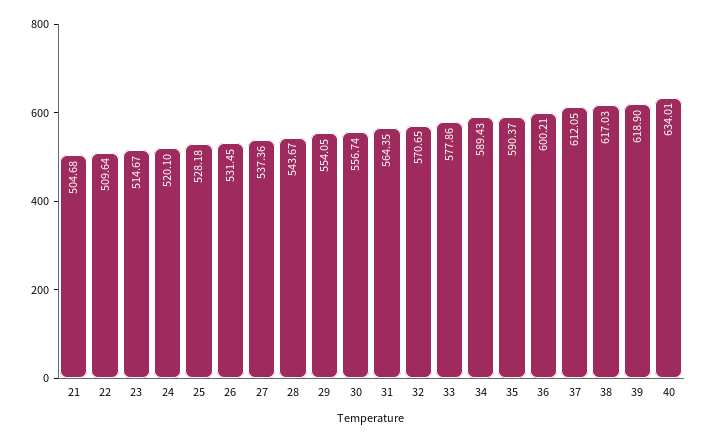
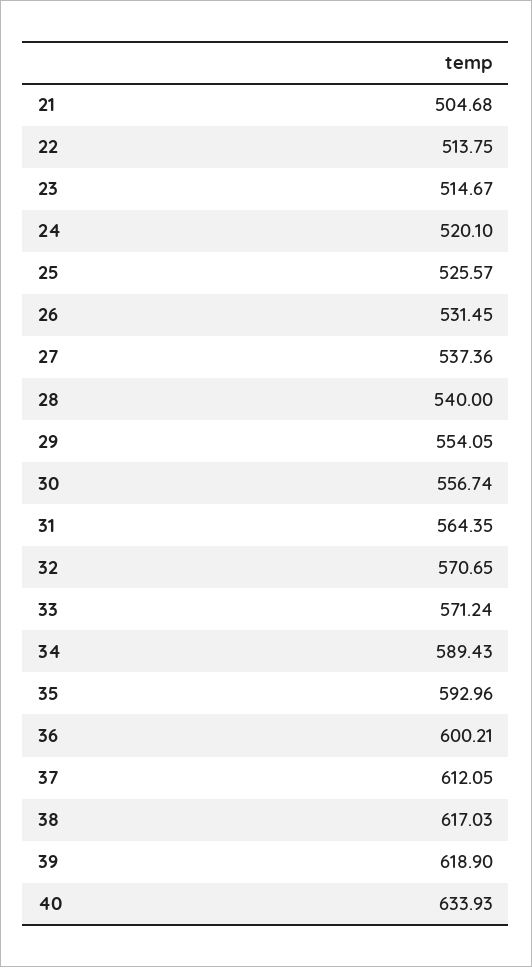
22: 509.64 -> 513.75
25: 528.18 -> 525.57
28: 543.67 -> 540
33: 577.86 -> 571.24
35: 590.37 -> 592.96
40: 634.01 -> 633.93

